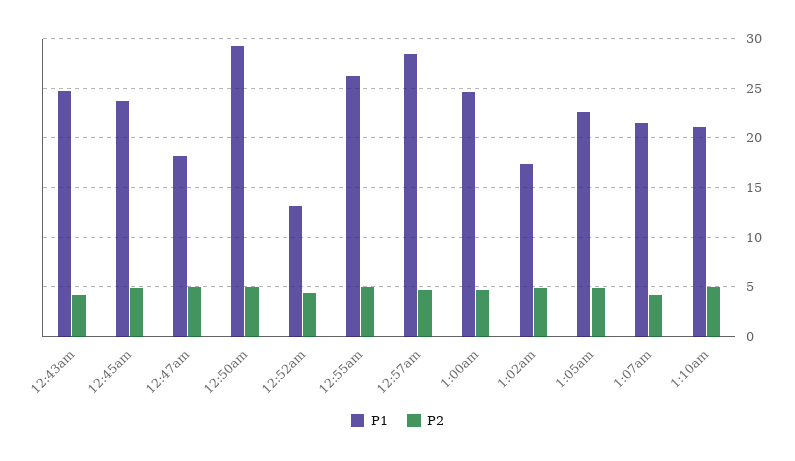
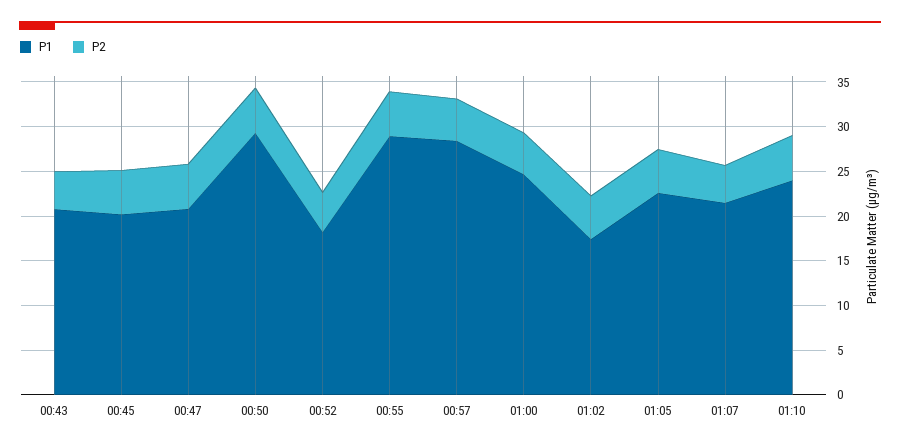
P1, 12:43am: 25 -> 21
P1, 12:45am: 24 -> 20
P1, 12:47am: 18 -> 21
P1, 12:52am: 13 -> 18
P1, 12:55am: 26 -> 29
P1, 1:10am: 21 -> 24

